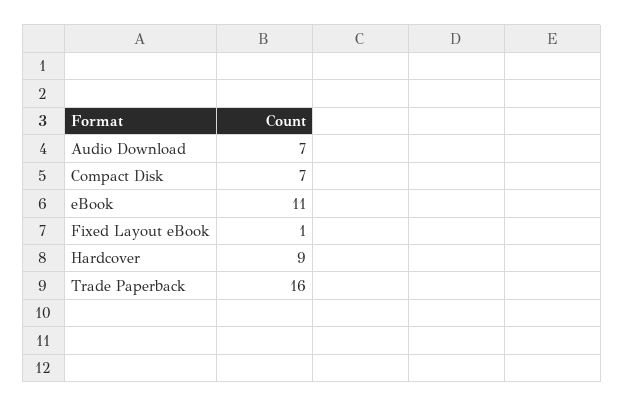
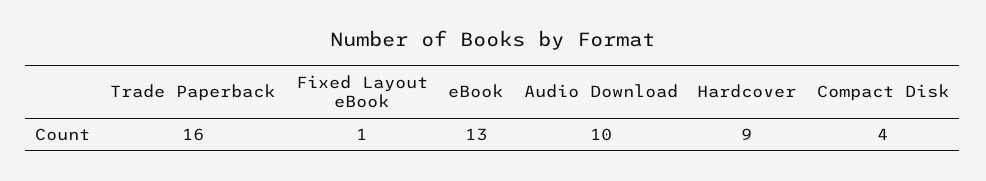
Audio Download: 7 -> 10
Compact Disk: 7 -> 4
eBook: 11 -> 13

